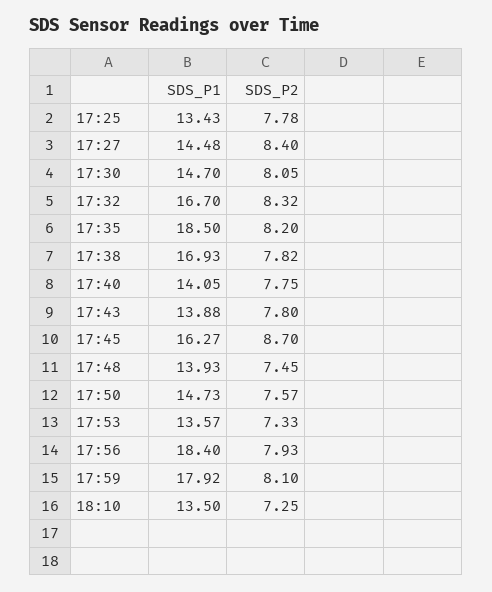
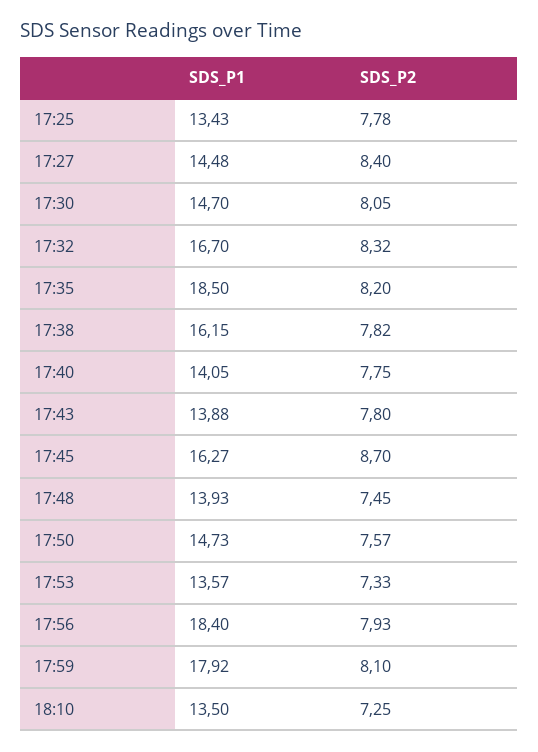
SDS_P1, 17:38: 16.93 -> 16.15

